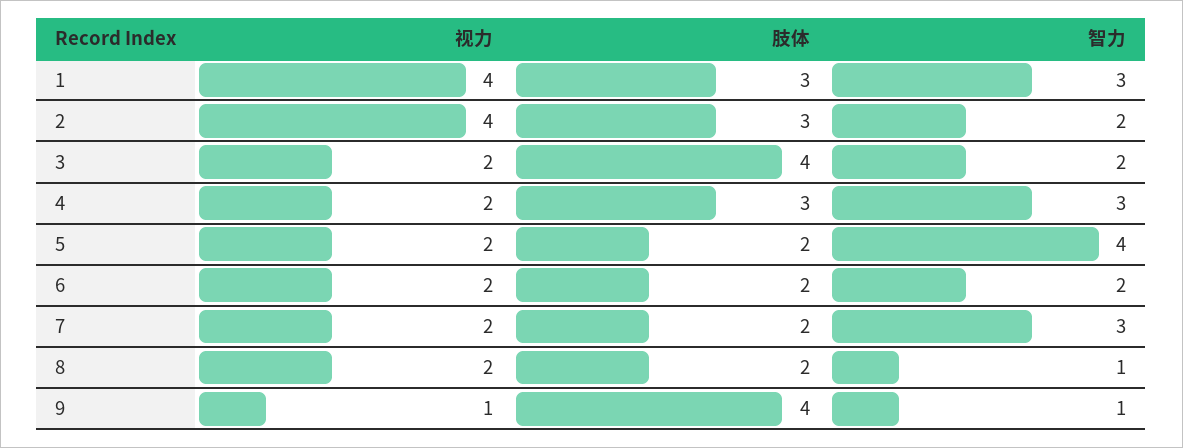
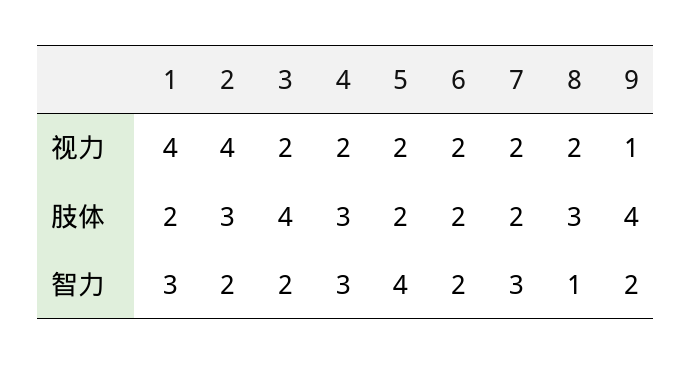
肢体, 1: 3 -> 2
肢体, 8: 2 -> 3
智力, 9: 1 -> 2

